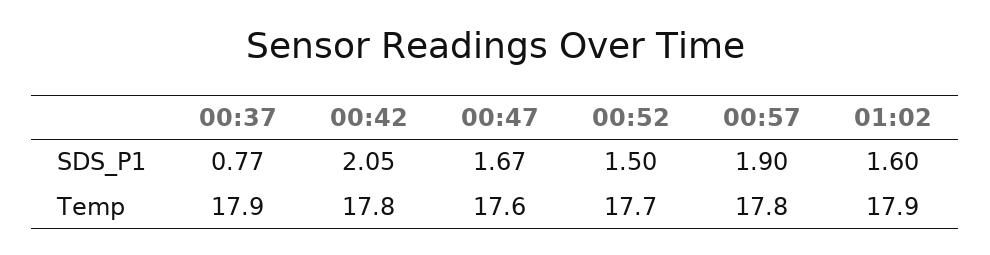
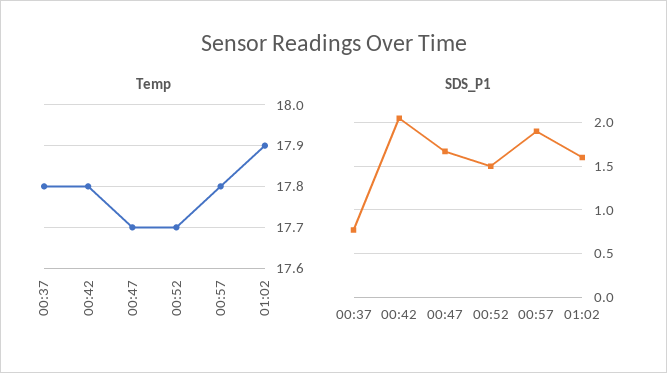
Temp, 00:37: 17.9 -> 17.8
Temp, 00:47: 17.6 -> 17.7

